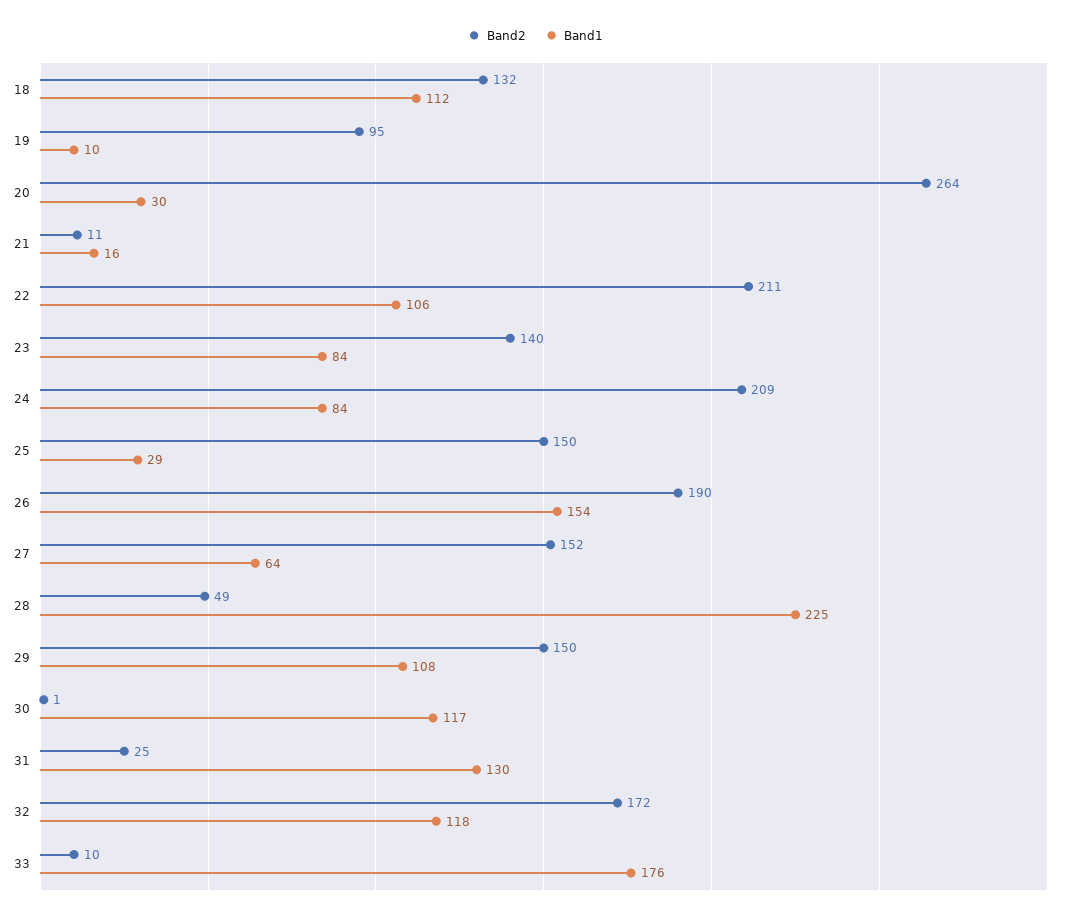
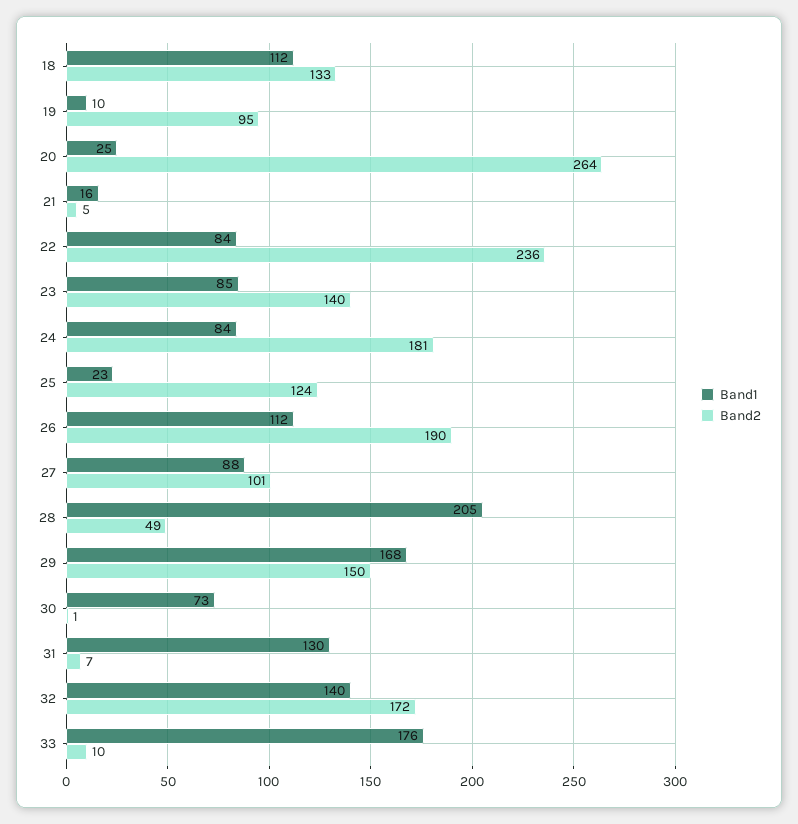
Band2, 18: 132 -> 133
Band1, 20: 30 -> 25
Band2, 21: 11 -> 5
Band2, 22: 211 -> 236
Band1, 22: 106 -> 84
Band1, 23: 84 -> 85
Band2, 24: 209 -> 181
Band2, 25: 150 -> 124
Band1, 25: 29 -> 23
Band1, 26: 154 -> 112
Band2, 27: 152 -> 101
Band1, 27: 64 -> 88
Band1, 28: 225 -> 205
Band1, 29: 108 -> 168
Band1, 30: 117 -> 73
Band2, 31: 25 -> 7
Band1, 32: 118 -> 140

